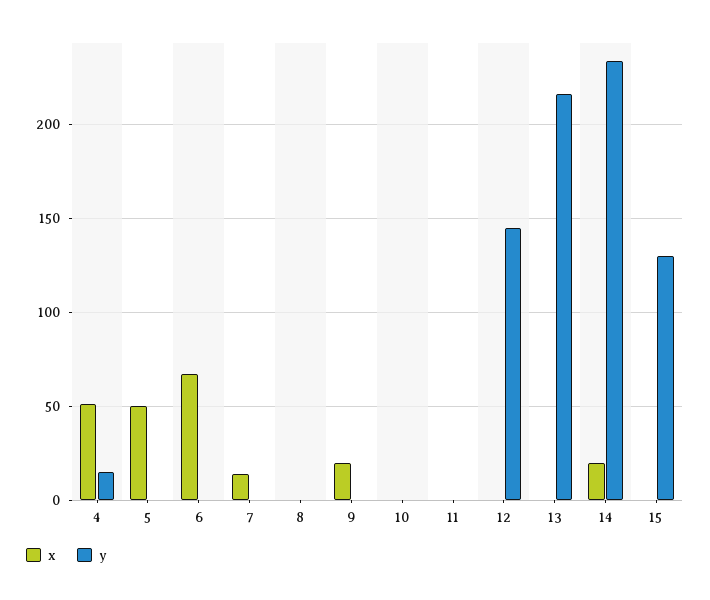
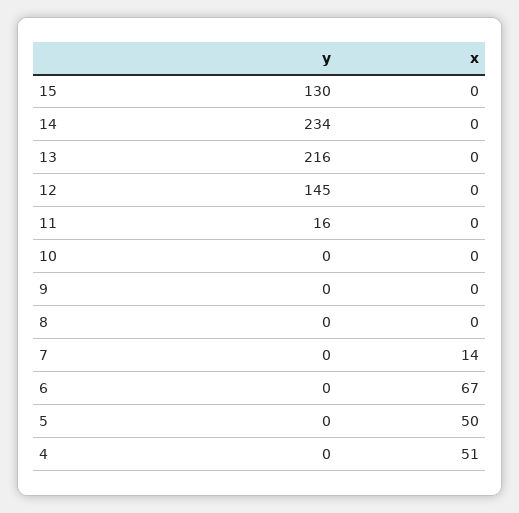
y, 4: 15 -> 0
x, 9: 20 -> 0
y, 11: 0 -> 16
x, 14: 20 -> 0

